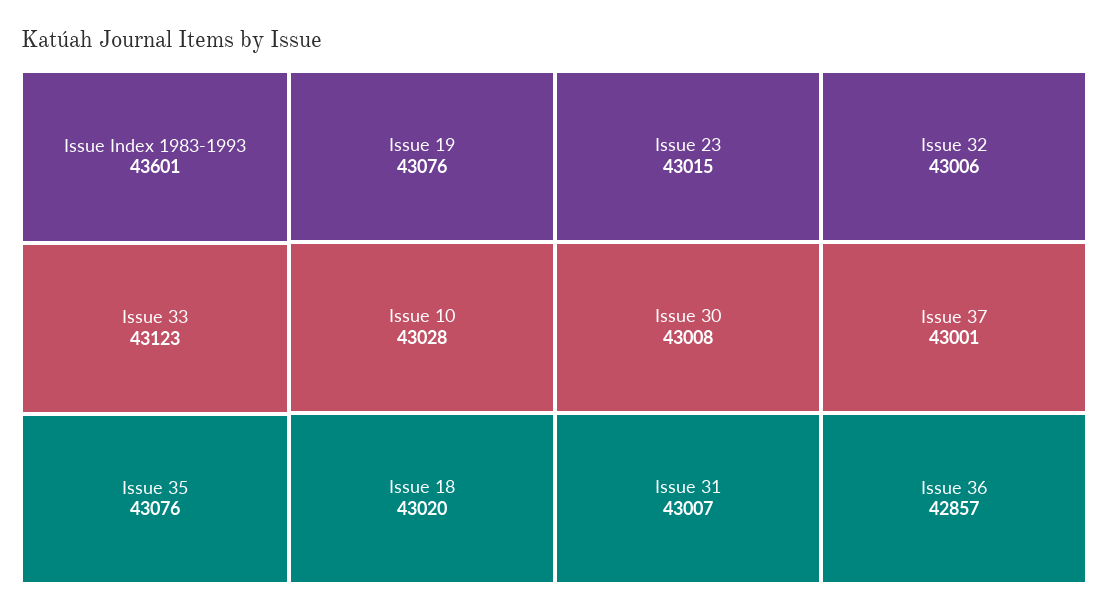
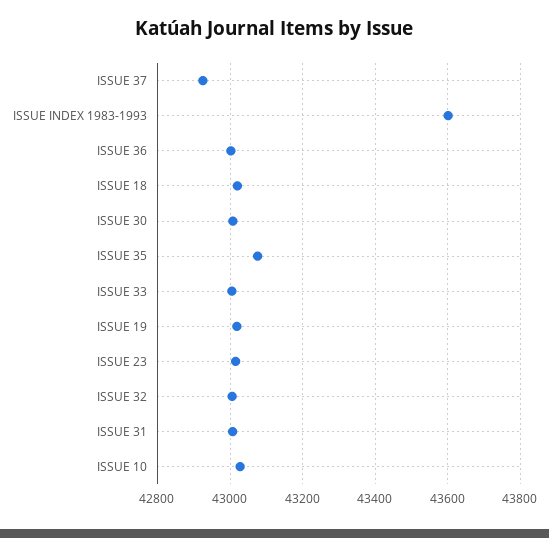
Issue 33: 43123 -> 43000
Issue 19: 43076 -> 43020
Issue 37: 43001 -> 42920
Issue 36: 42857 -> 43000

